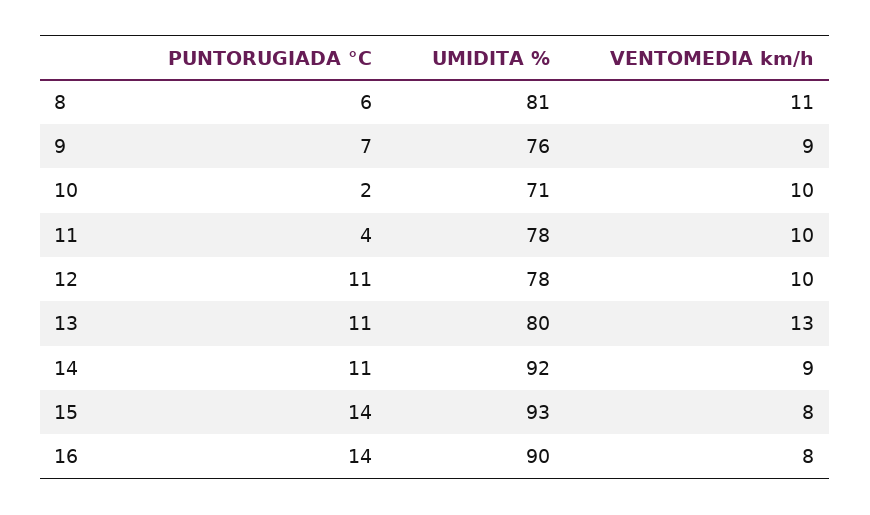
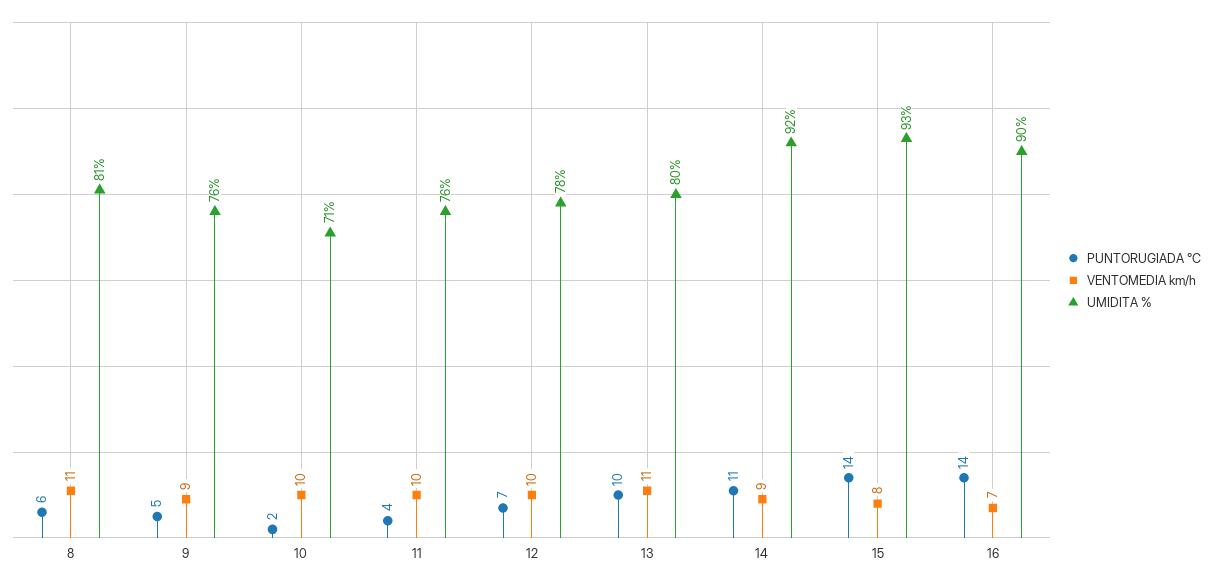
PUNTORUGIADA °C, 9: 7 -> 5
UMIDITA %, 11: 78 -> 76
PUNTORUGIADA °C, 12: 11 -> 7
PUNTORUGIADA °C, 13: 11 -> 10
VENTOMEDIA km/h, 13: 13 -> 11
VENTOMEDIA km/h, 16: 8 -> 7

